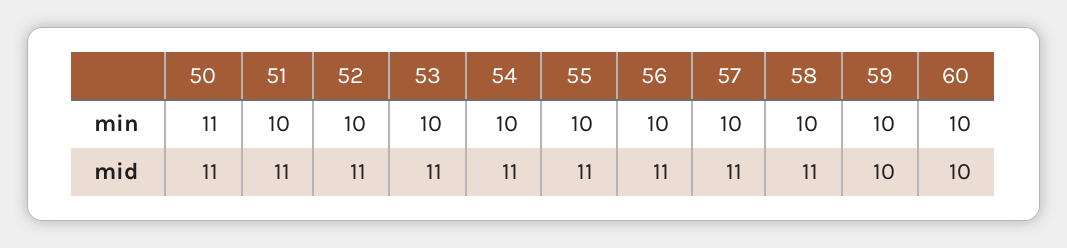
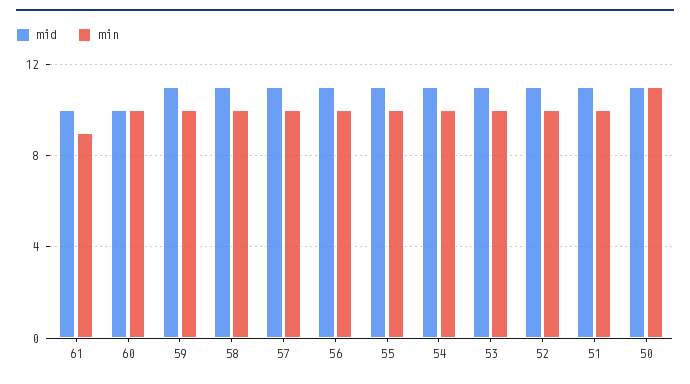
mid, 59: 10 -> 11
mid, 61: none -> 10
min, 61: none -> 9

